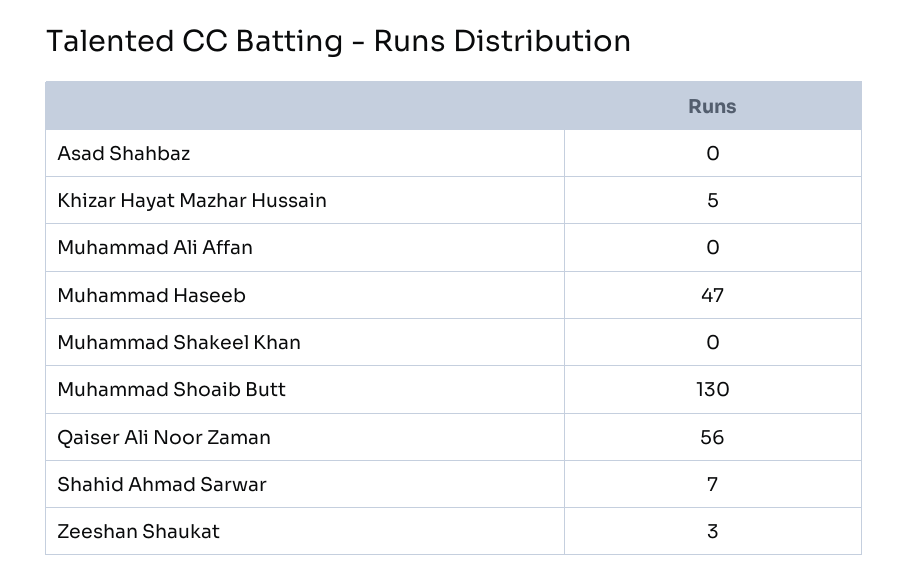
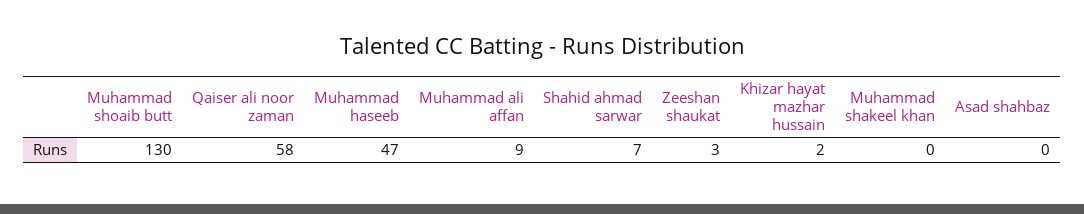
Khizar Hayat Mazhar Hussain: 5 -> 2
Muhammad Ali Affan: 0 -> 9
Qaiser Ali Noor Zaman: 56 -> 58

